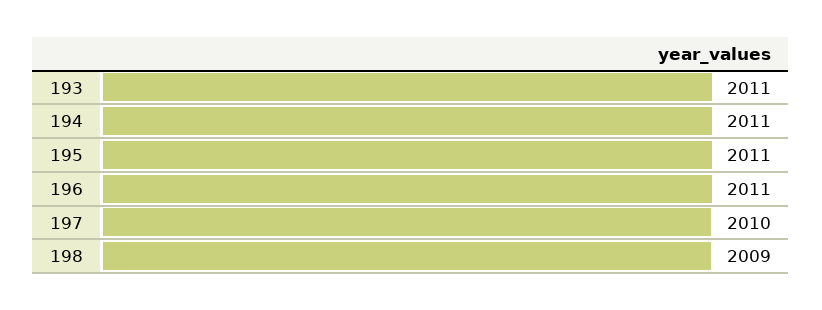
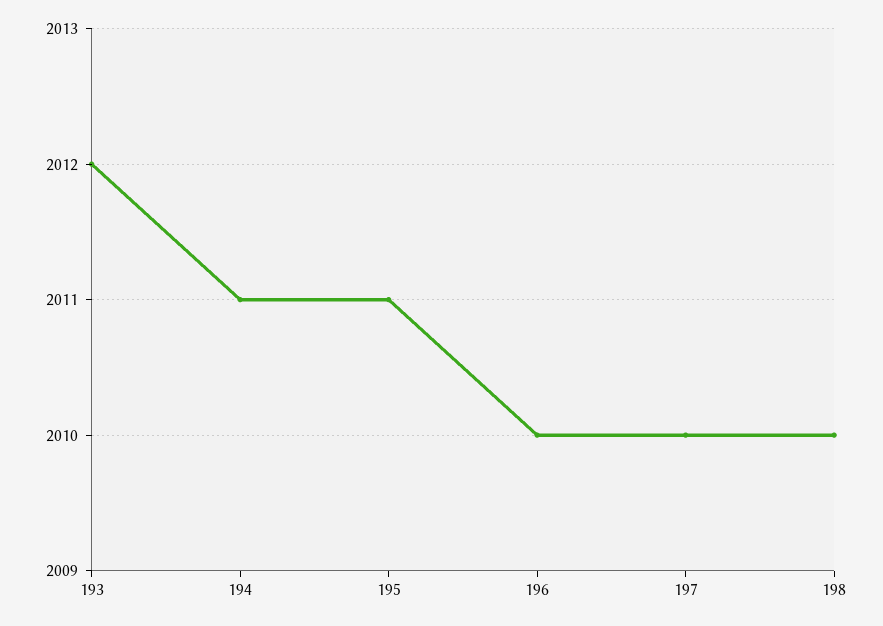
193: 2011 -> 2012
196: 2011 -> 2010
198: 2009 -> 2010

